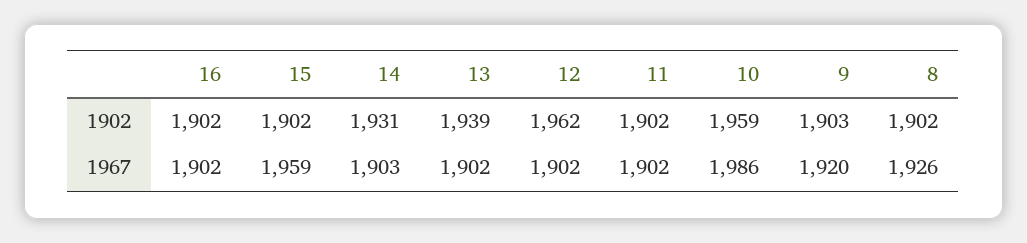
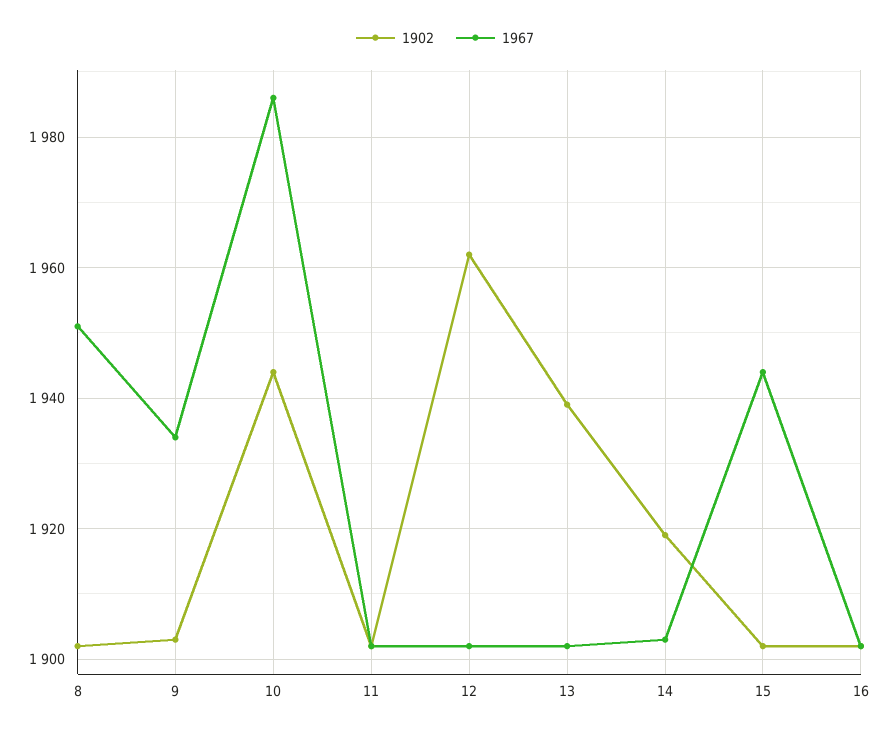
1902, 14: 1931 -> 1920
1902, 10: 1959 -> 1945
1967, 15: 1959 -> 1945
1967, 9: 1920 -> 1935
1967, 8: 1926 -> 1950

